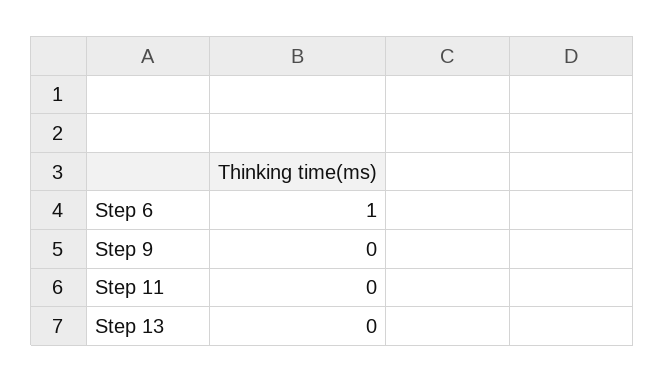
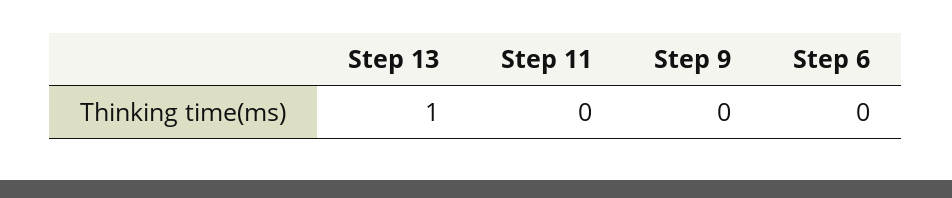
Step 6: 1 -> 0
Step 13: 0 -> 1

